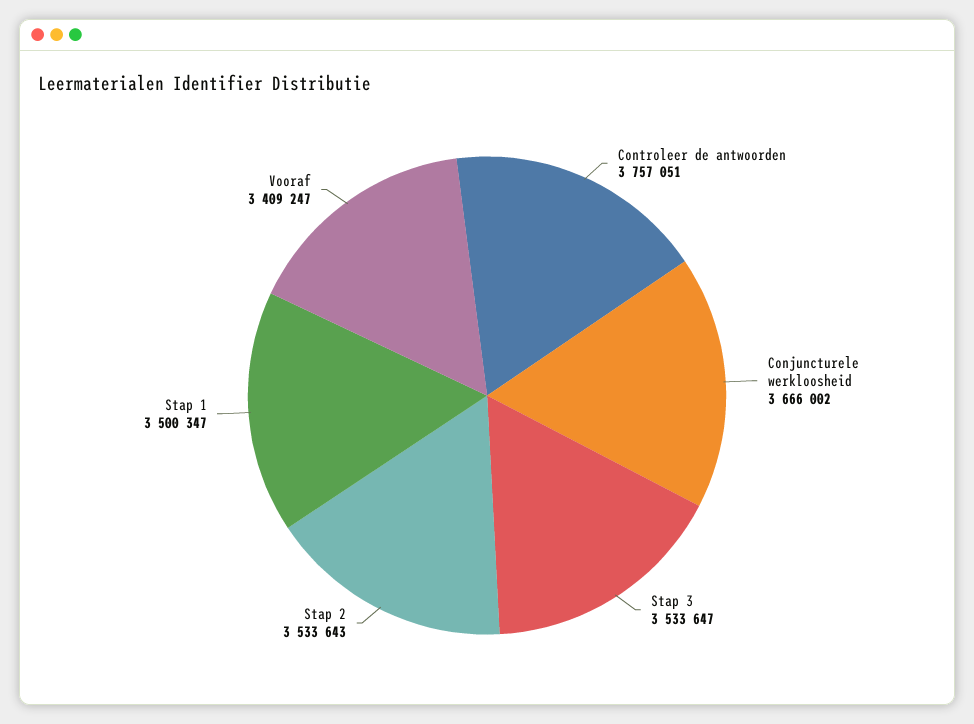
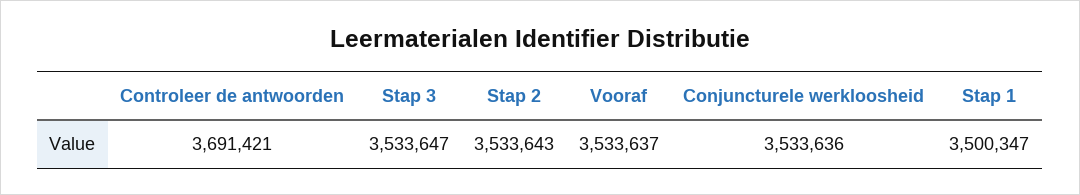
Controleer de antwoorden: 3757051 -> 3691421
Conjuncturele werkloosheid: 3666002 -> 3533636
Vooraf: 3409247 -> 3533637

